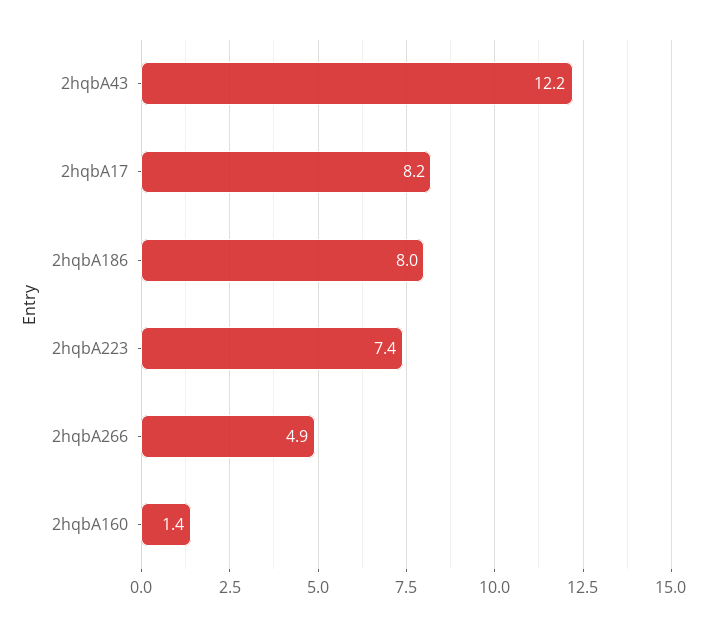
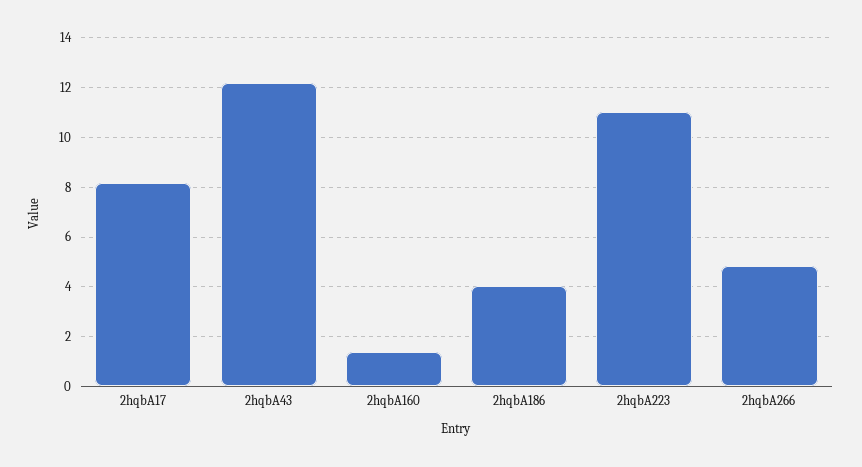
2hqbA186: 8 -> 4
2hqbA223: 7.4 -> 11

